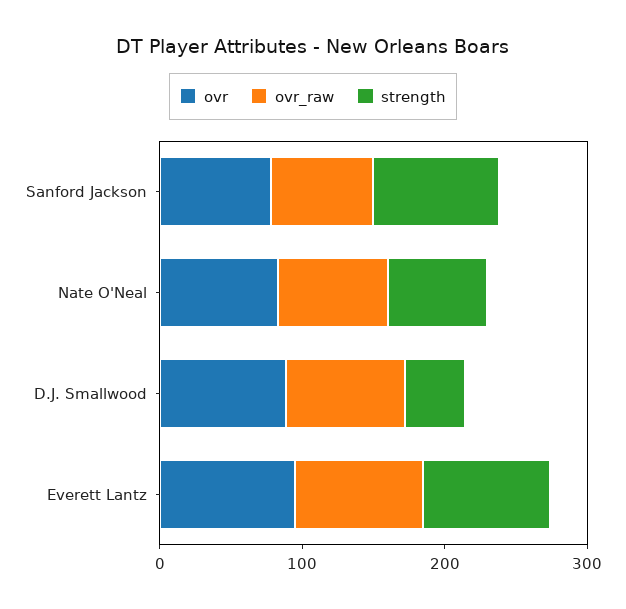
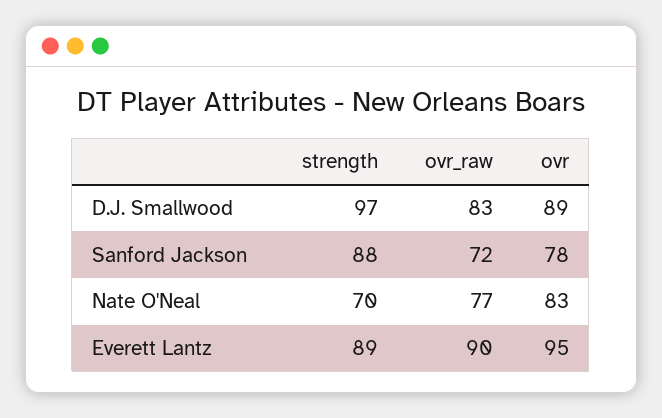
strength, D.J. Smallwood: 40 -> 97

